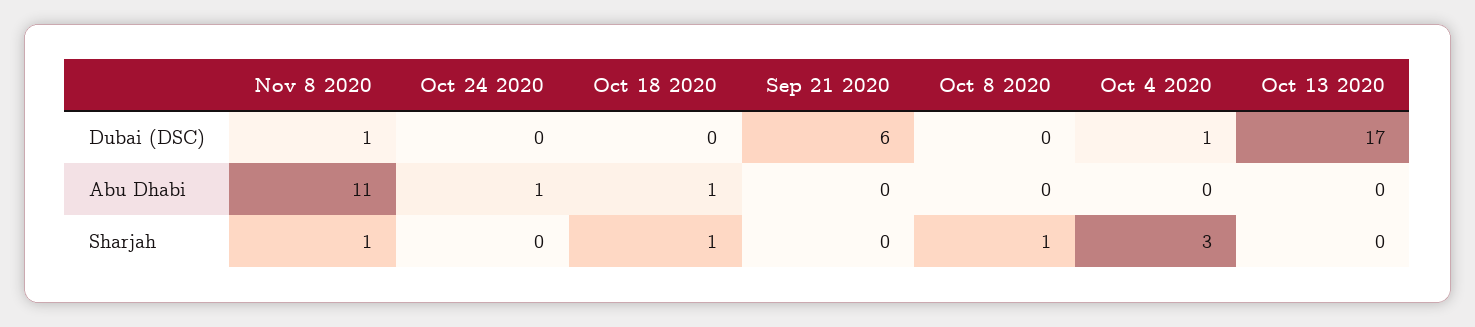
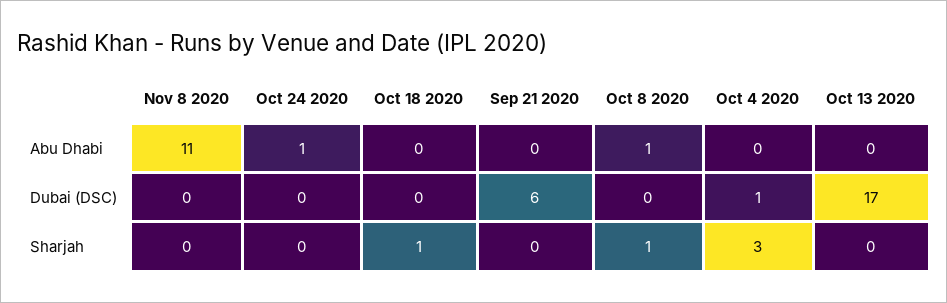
Nov 8 2020, Dubai (DSC): 1 -> 0
Oct 18 2020, Abu Dhabi: 1 -> 0
Oct 8 2020, Abu Dhabi: 0 -> 1
Nov 8 2020, Sharjah: 1 -> 0

